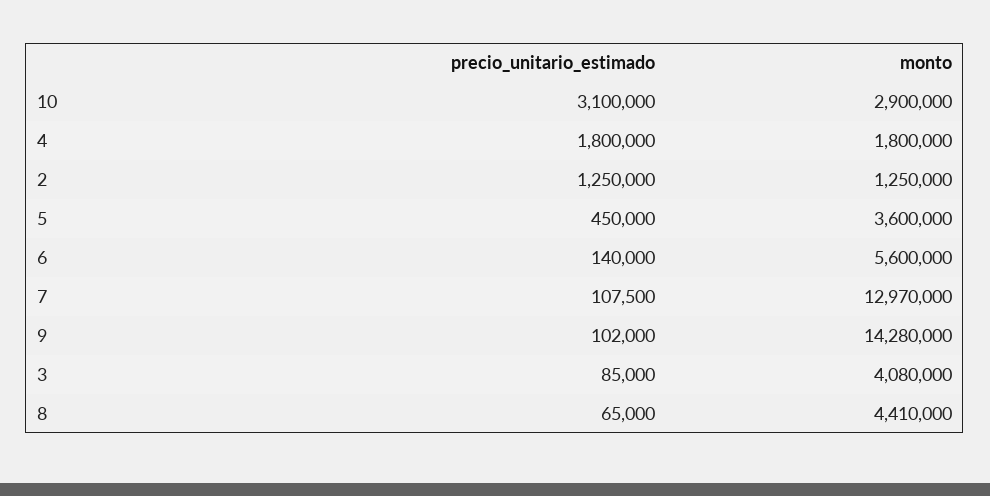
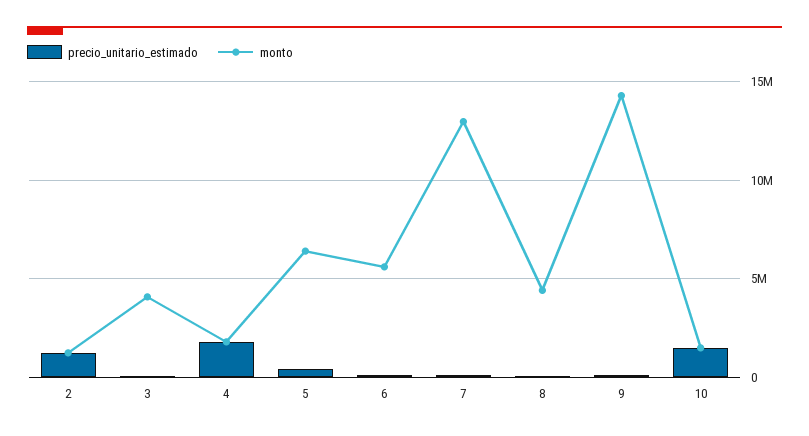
precio_unitario_estimado, 10: 3100000 -> 1500000
monto, 10: 2900000 -> 1500000
monto, 5: 3600000 -> 6500000

